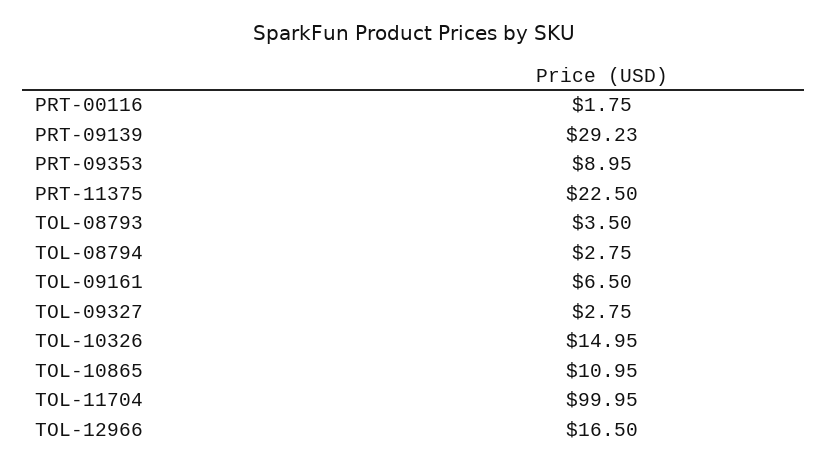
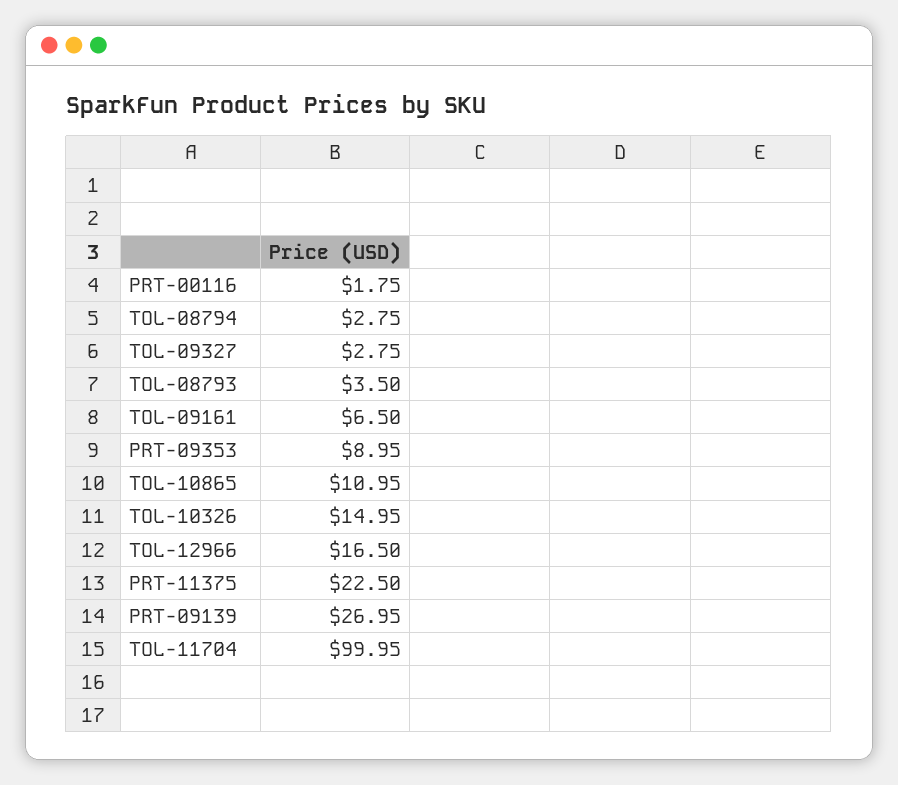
PRT-09139: 29.23 -> 26.95

